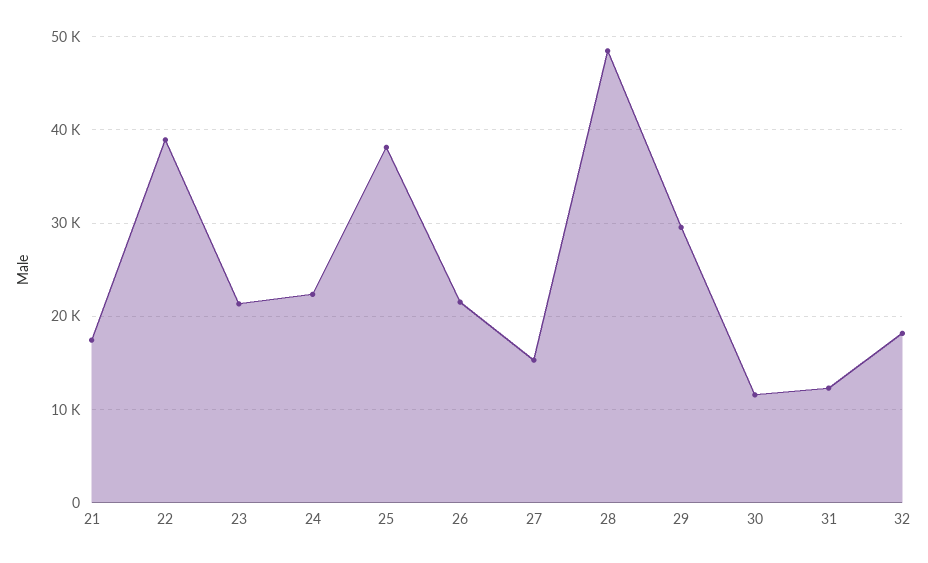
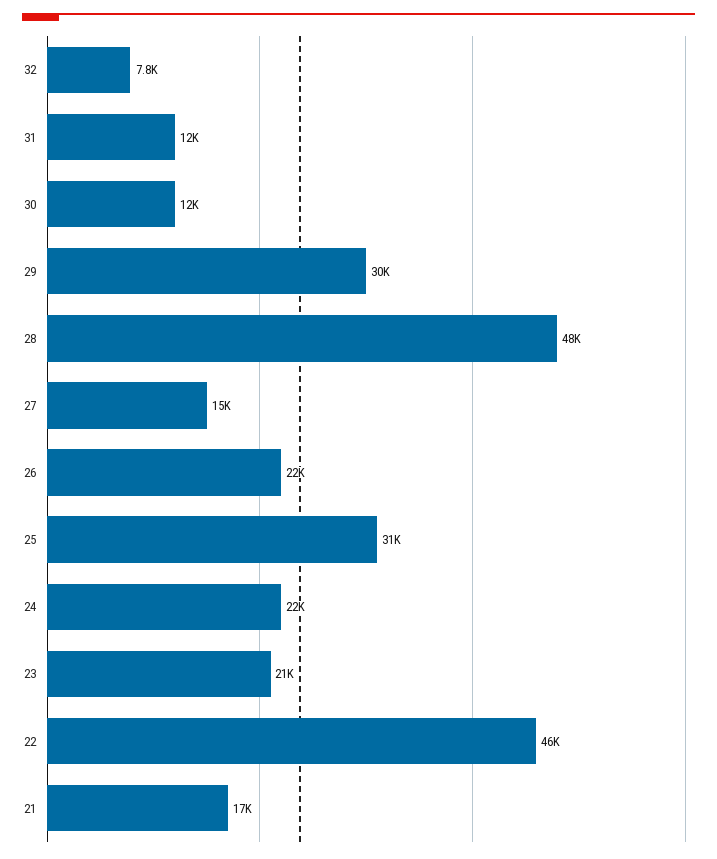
22: 39000 -> 46000
25: 38000 -> 31000
32: 18000 -> 7800

